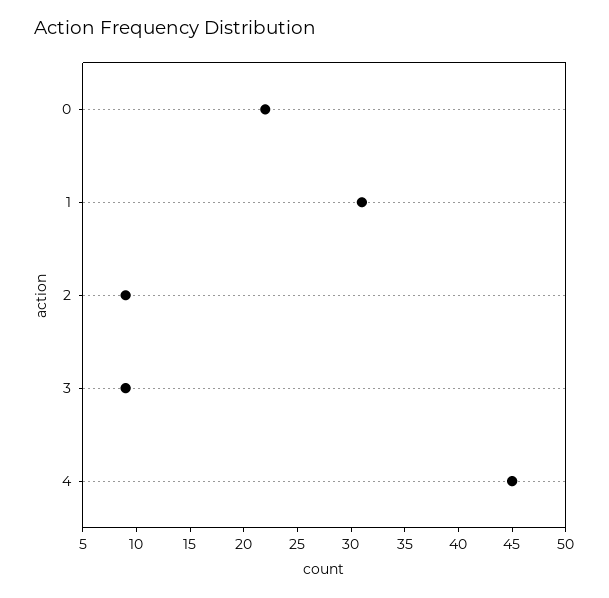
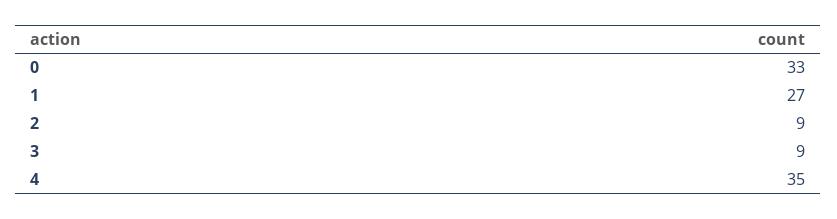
0: 22 -> 33
1: 31 -> 27
4: 45 -> 35

